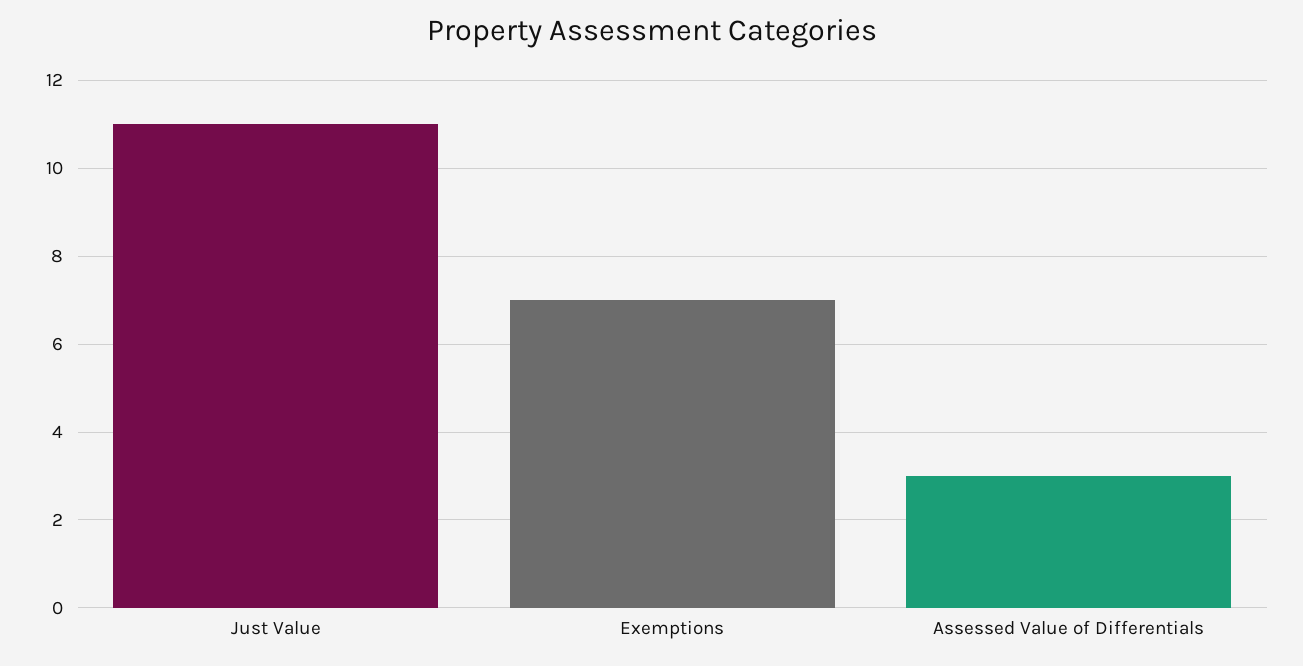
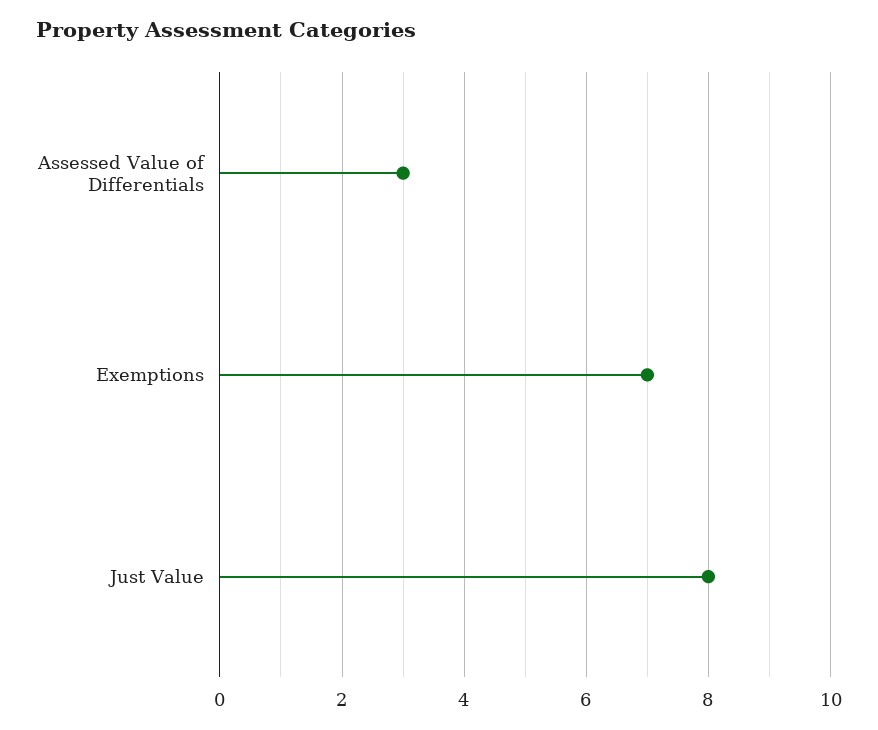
Just Value: 11 -> 8

